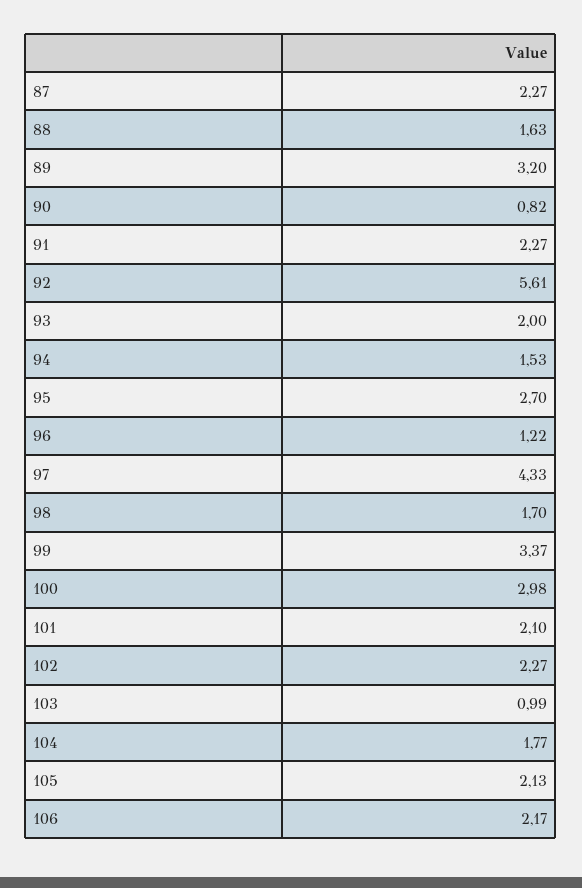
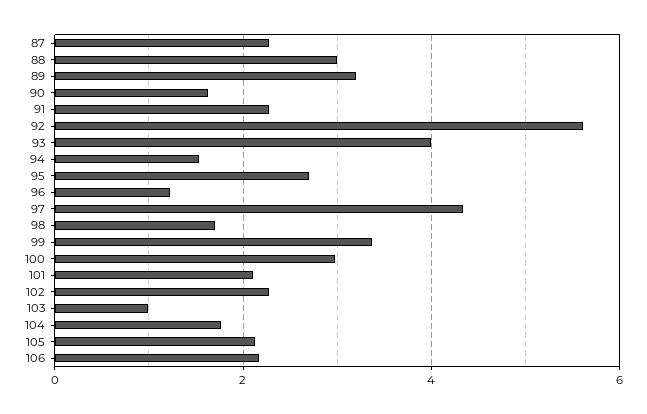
88: 1.63 -> 3
90: 0.82 -> 1.6
93: 2 -> 4

